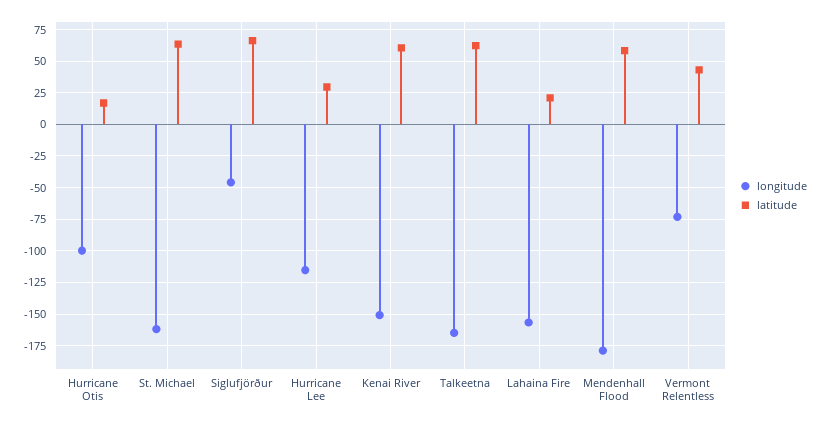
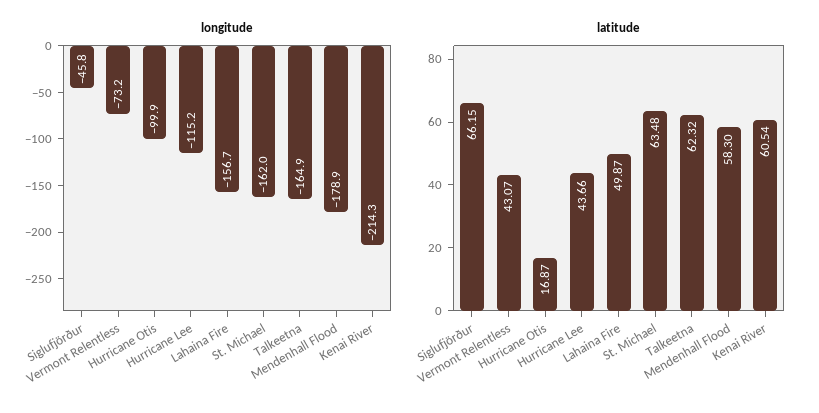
latitude, Hurricane Lee: 30 -> 43.66
longitude, Kenai River: -150 -> -214.3
latitude, Lahaina Fire: 20 -> 49.87

